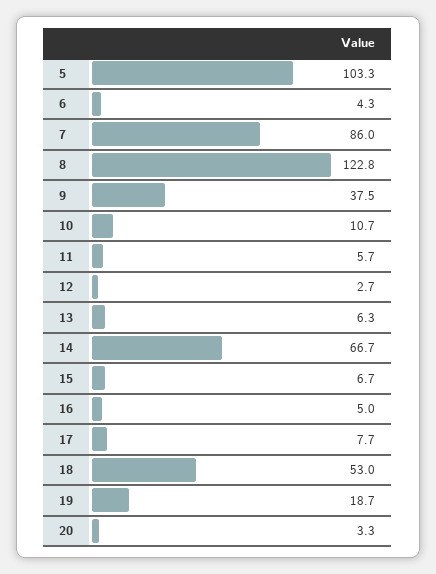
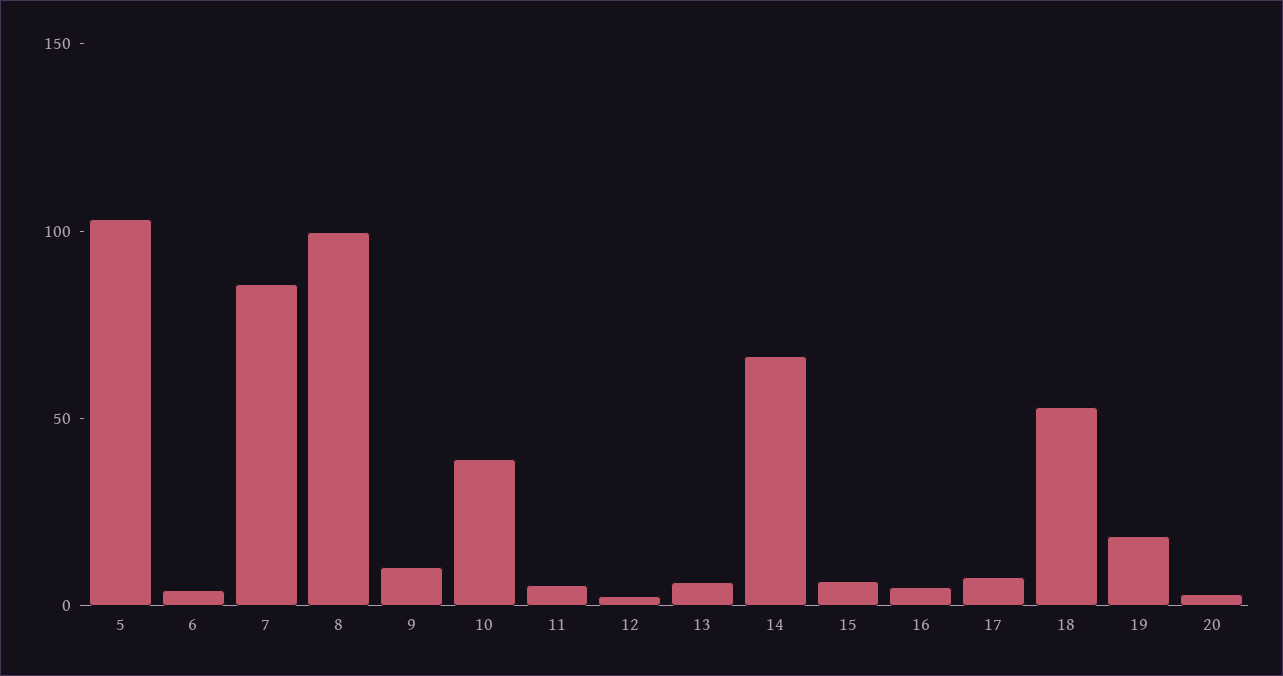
8: 122.8 -> 100
9: 37.5 -> 10
10: 10.7 -> 40

